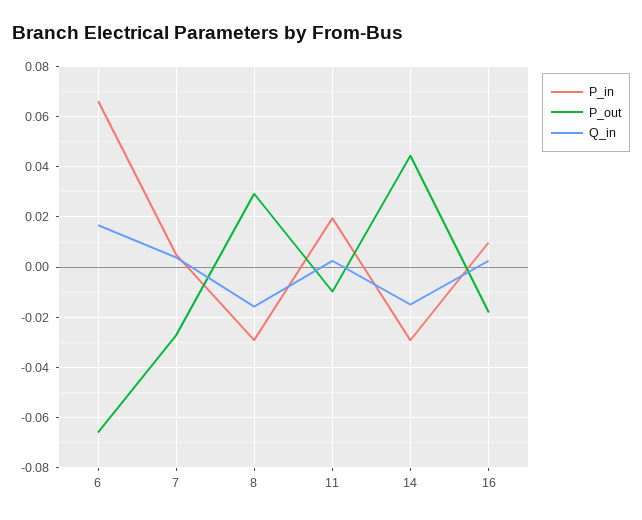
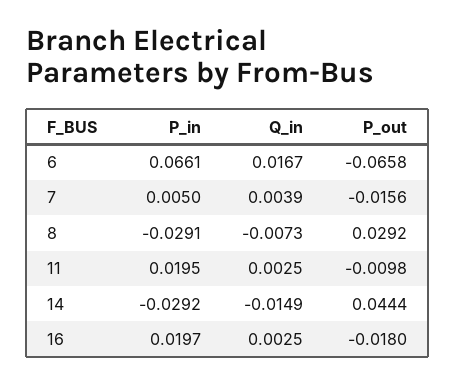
P_out, 7: -0.0275 -> -0.0156
Q_in, 8: -0.015 -> -0.0073
P_in, 16: 0.01 -> 0.0197

